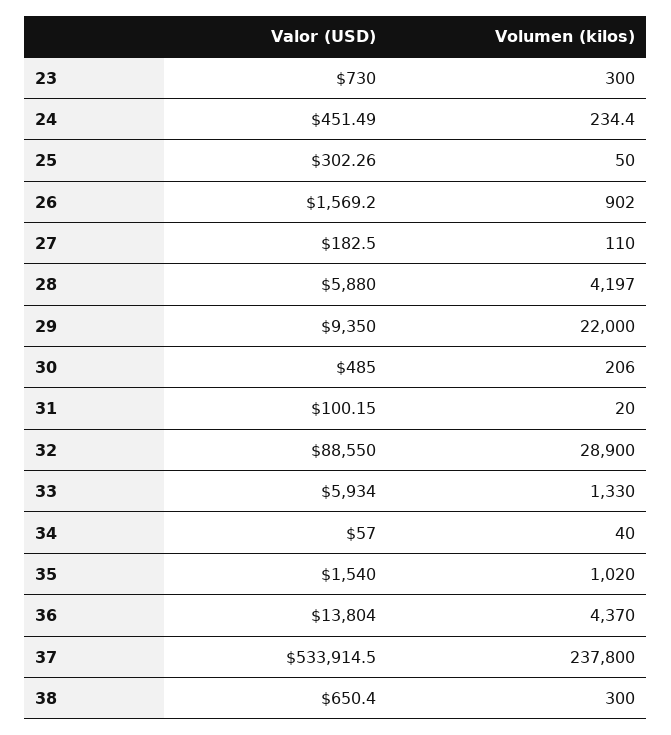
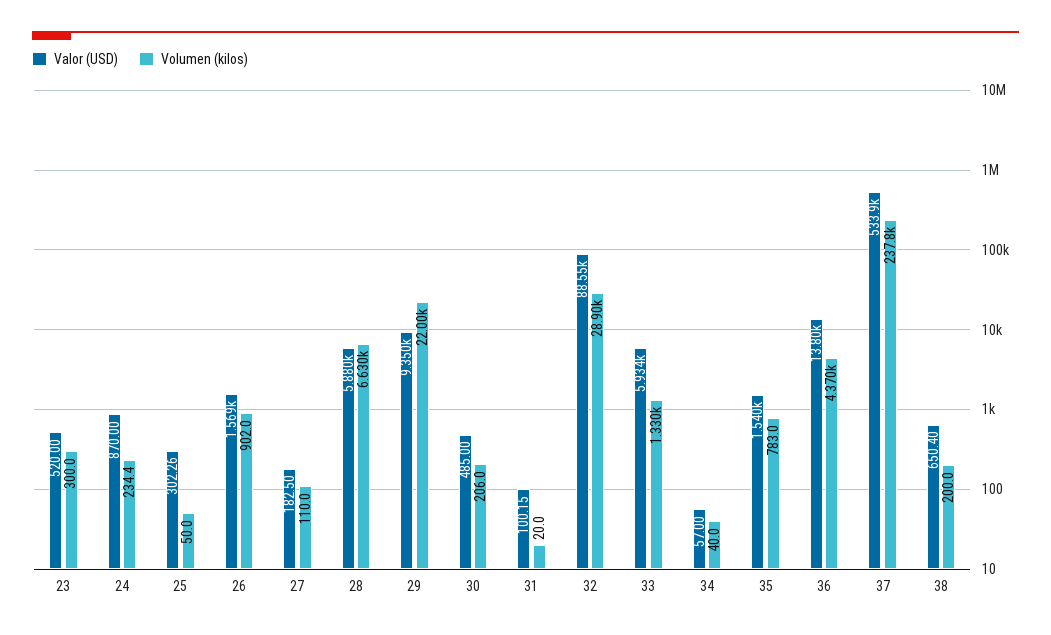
Valor (USD), 23: 730 -> 520
Valor (USD), 24: 451.49 -> 870
Volumen (kilos), 28: 4197 -> 6630
Volumen (kilos), 35: 1020 -> 783
Volumen (kilos), 38: 300 -> 200

